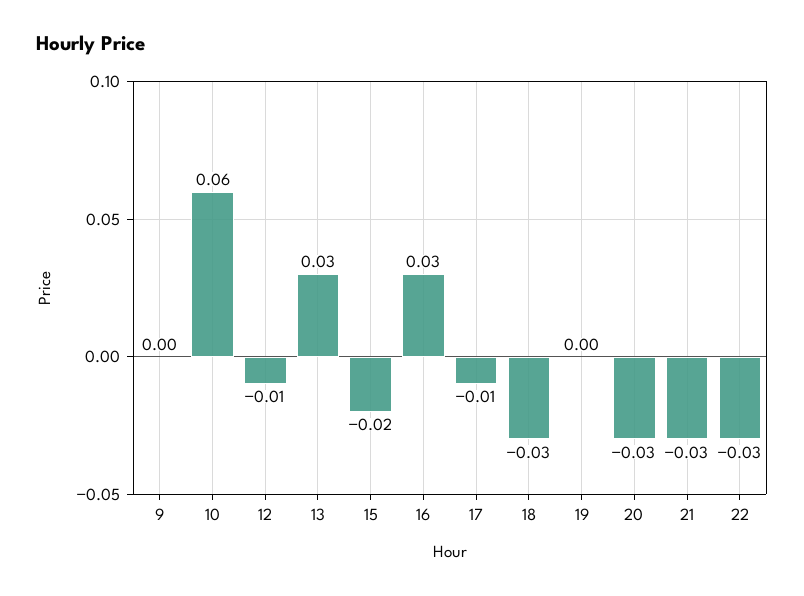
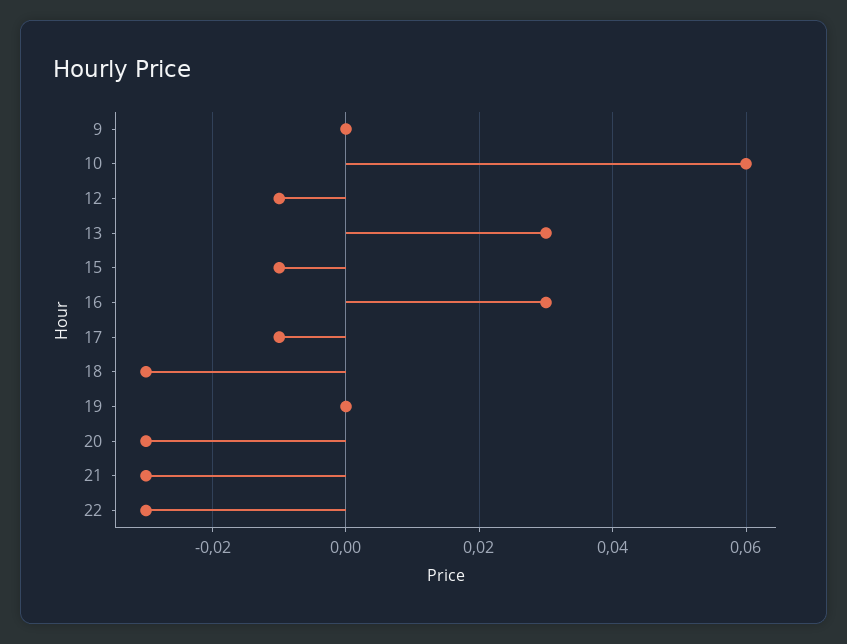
15: -0.02 -> -0.01

